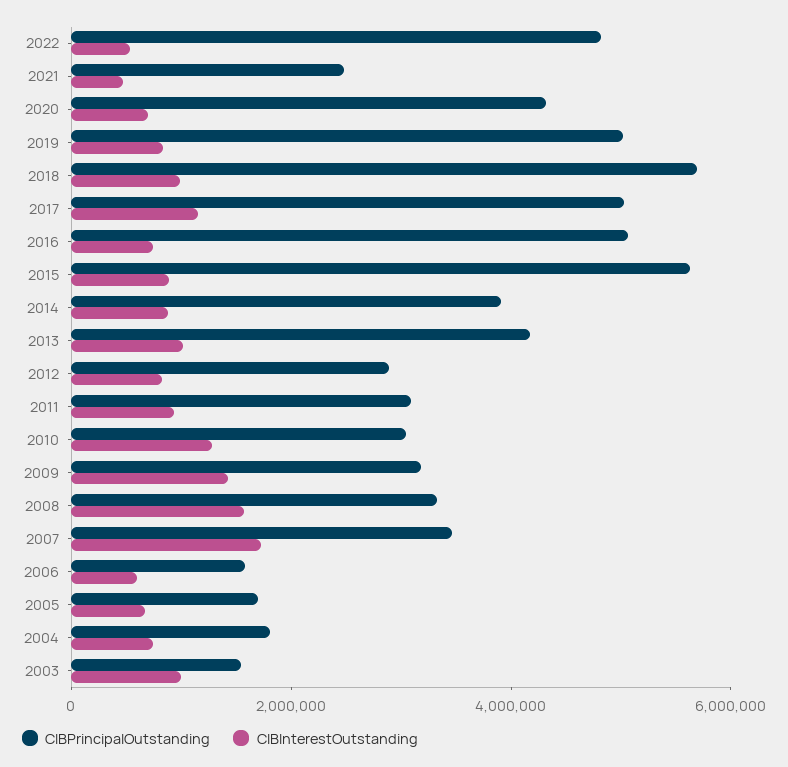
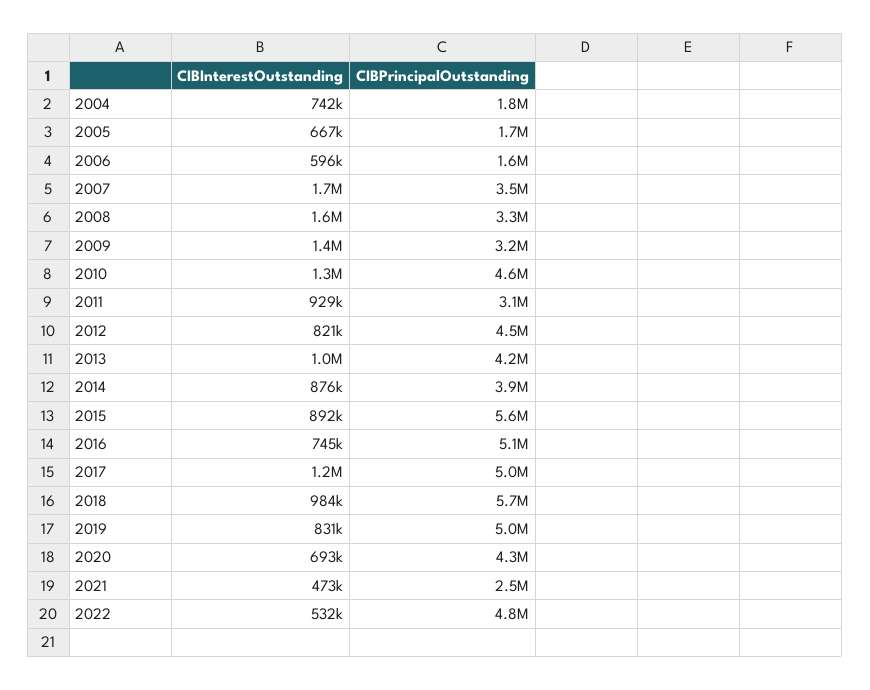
CIBPrincipalOutstanding, 2012: 3000000 -> 4500000
CIBPrincipalOutstanding, 2010: 3000000 -> 4600000
CIBPrincipalOutstanding, 2003: 1500000 -> none
CIBInterestOutstanding, 2003: 1000000 -> none

